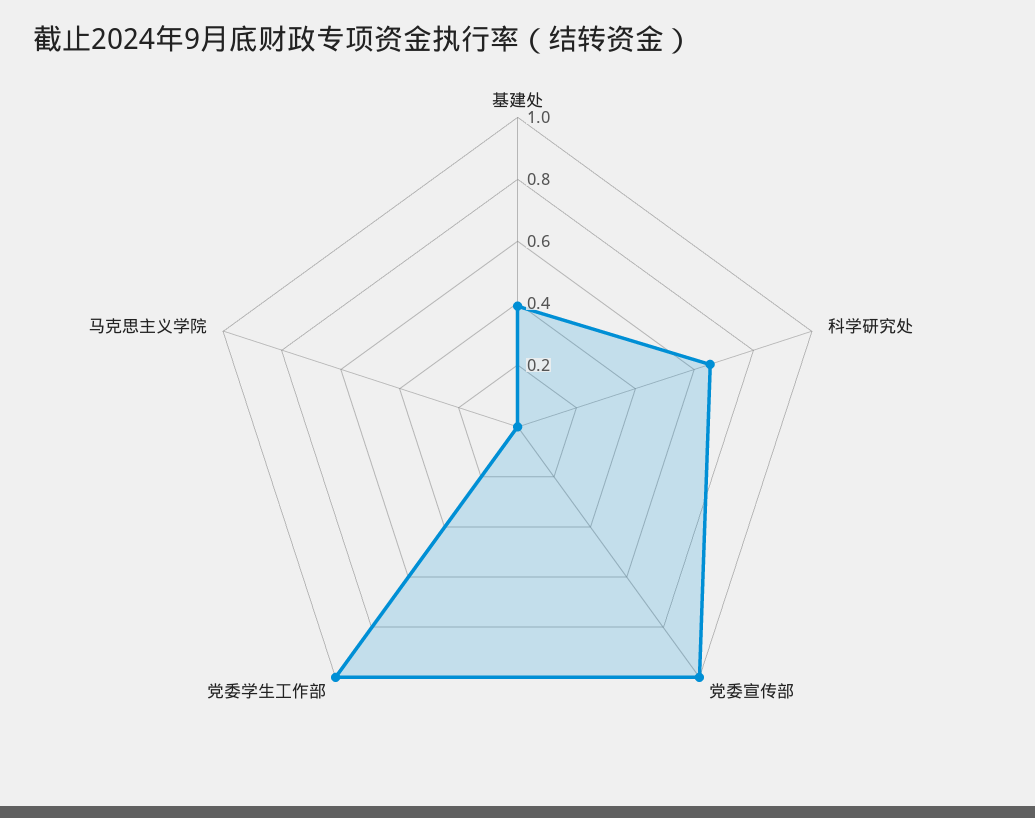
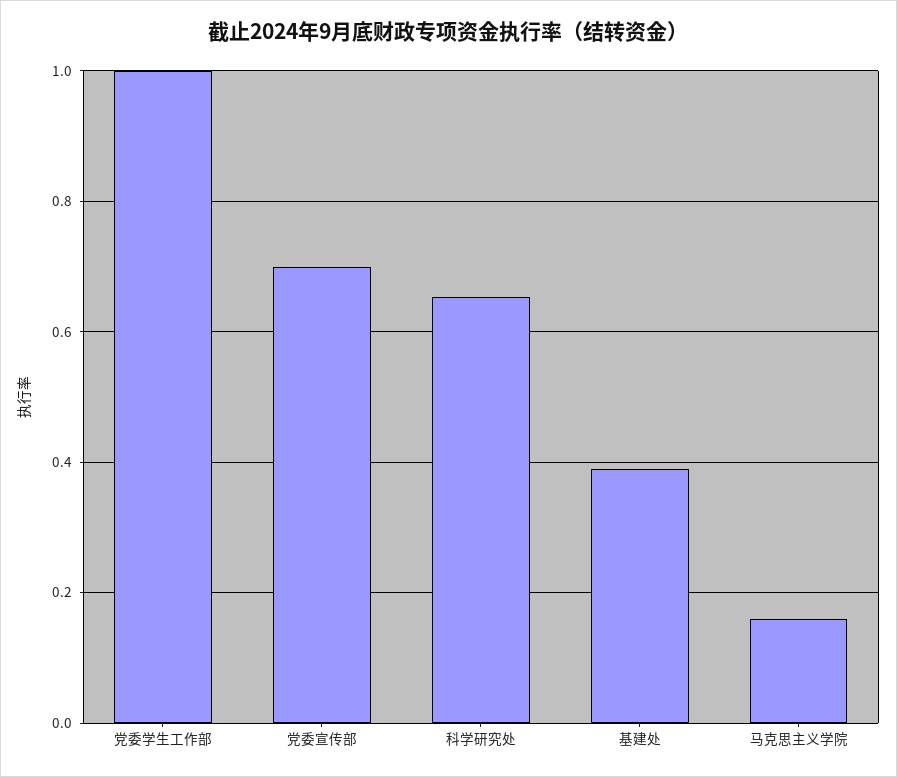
党委宣传部: 1 -> 0.7
马克思主义学院: 0 -> 0.16

